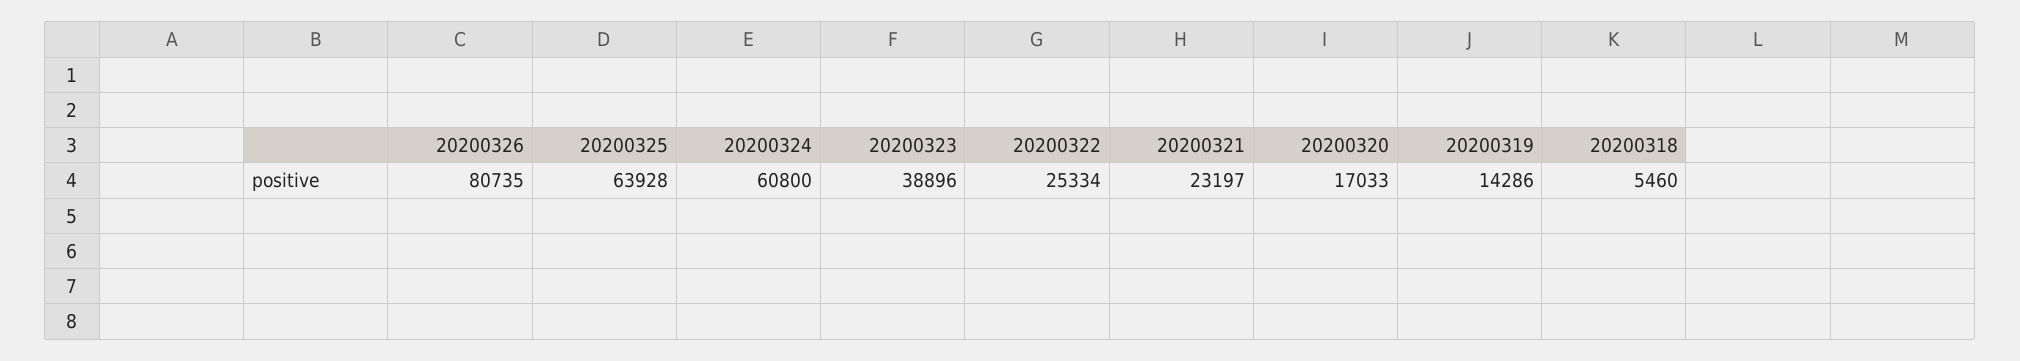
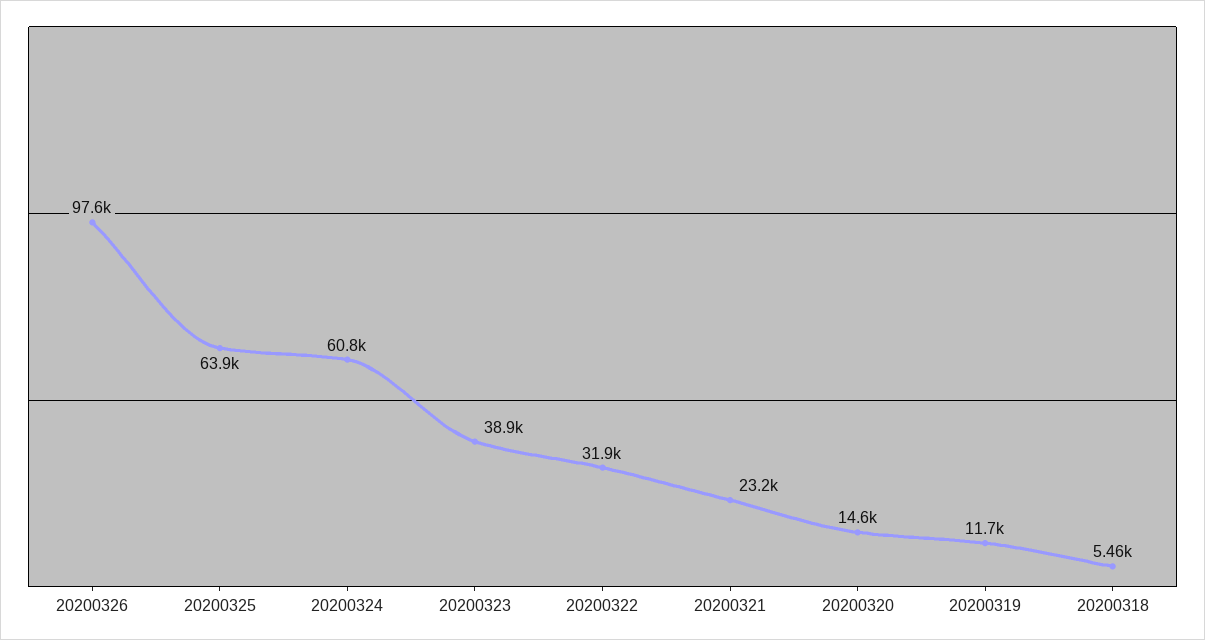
20200326: 80735 -> 97600
20200322: 25334 -> 31900
20200320: 17033 -> 14600
20200319: 14286 -> 11700

